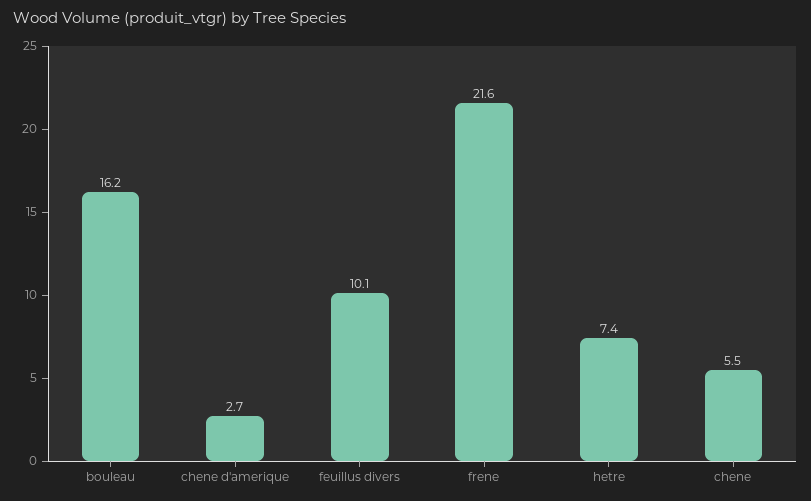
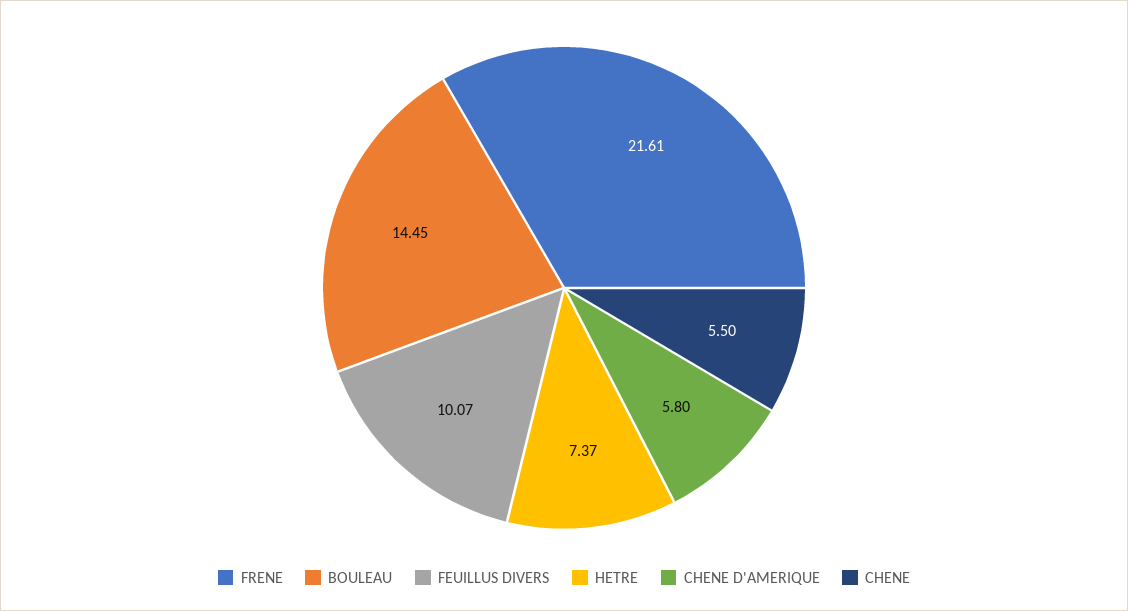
bouleau: 16.2 -> 14.45
chene d'amerique: 2.7 -> 5.8

